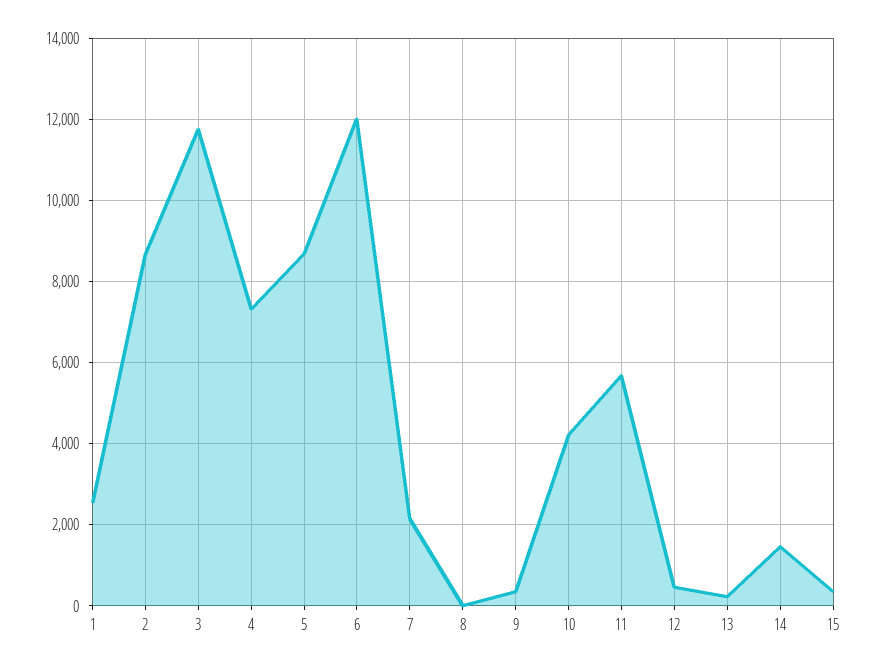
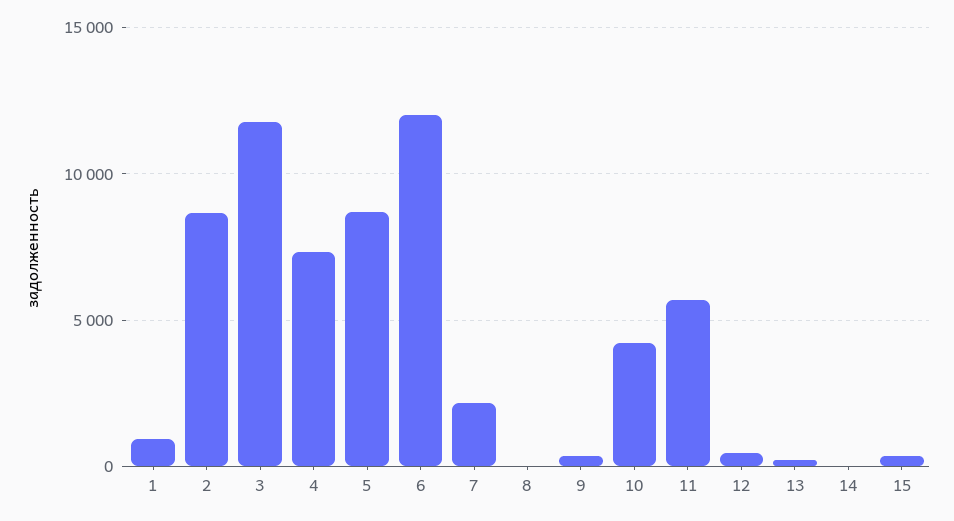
1: 2600 -> 1000
14: 1400 -> 0

